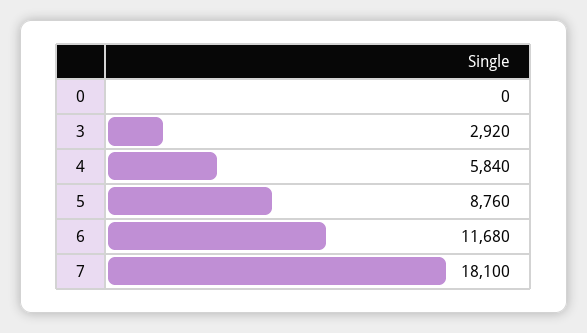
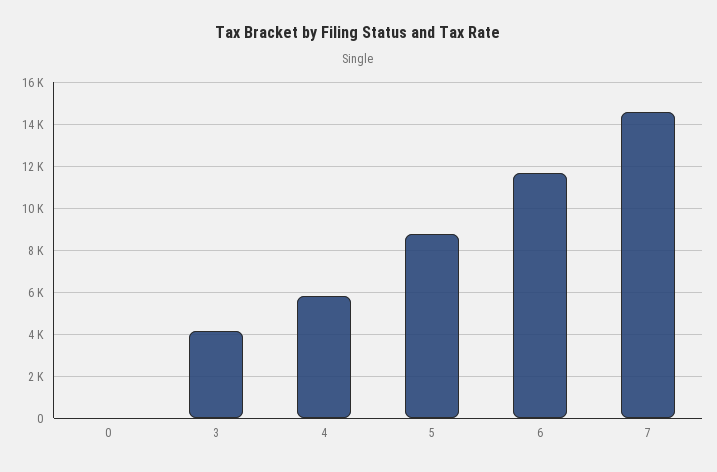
3: 2920 -> 4000
7: 18100 -> 14500

